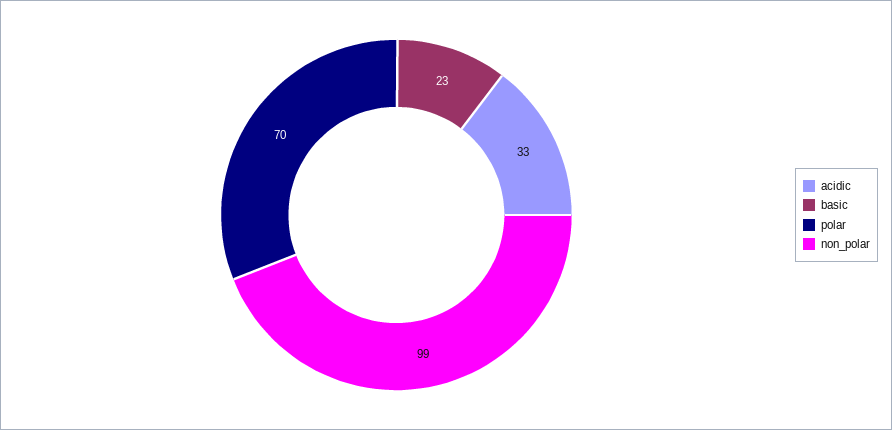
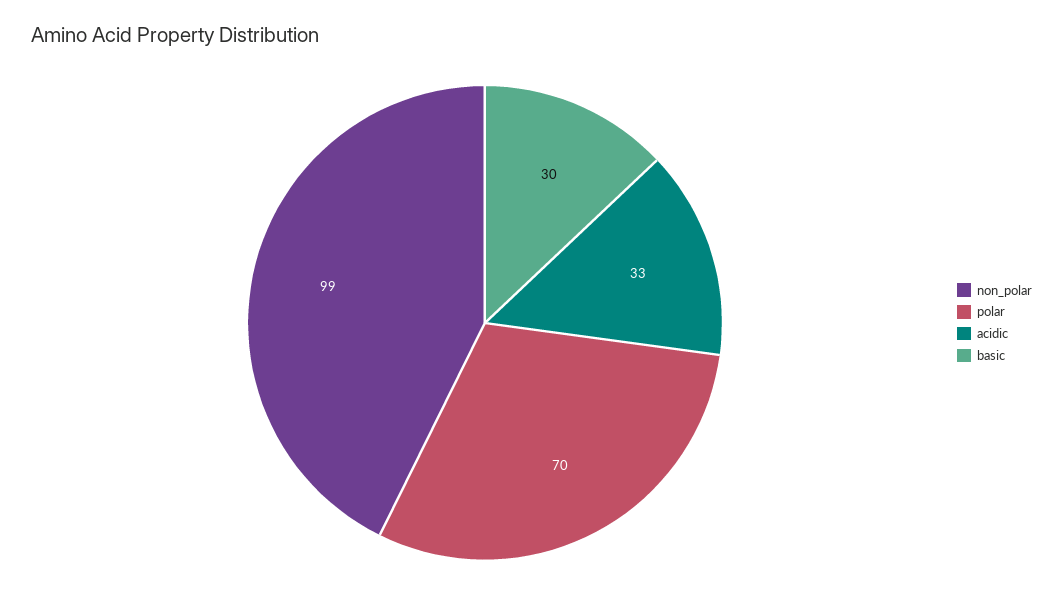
basic: 23 -> 30

